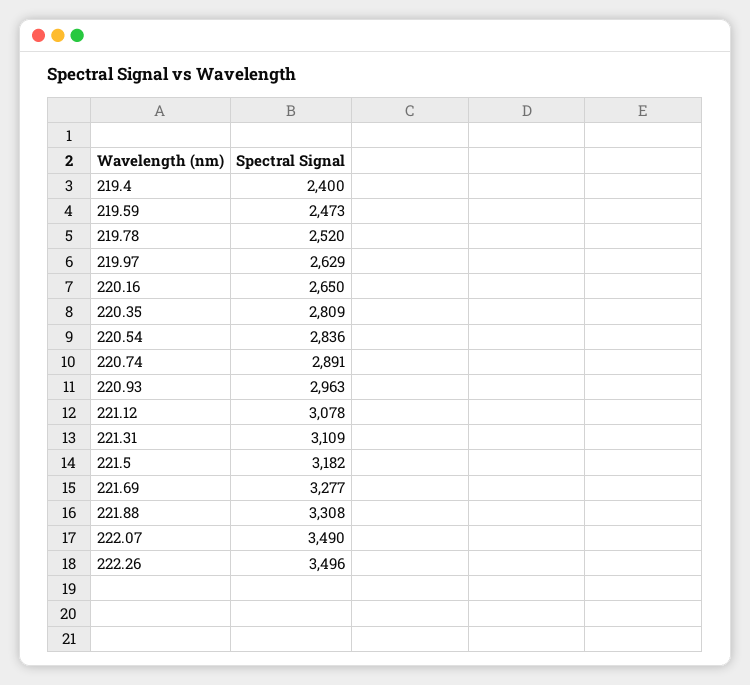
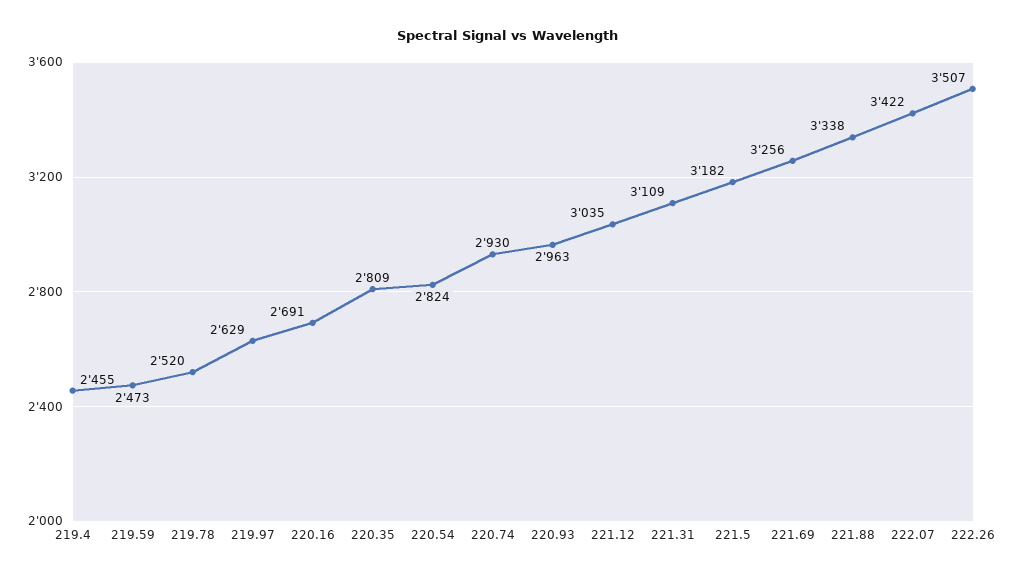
219.4: 2400 -> 2455
220.16: 2650 -> 2691
220.54: 2836 -> 2824
220.74: 2891 -> 2930
221.12: 3078 -> 3035
221.69: 3277 -> 3256
221.88: 3308 -> 3338
222.07: 3490 -> 3422
222.26: 3496 -> 3507

